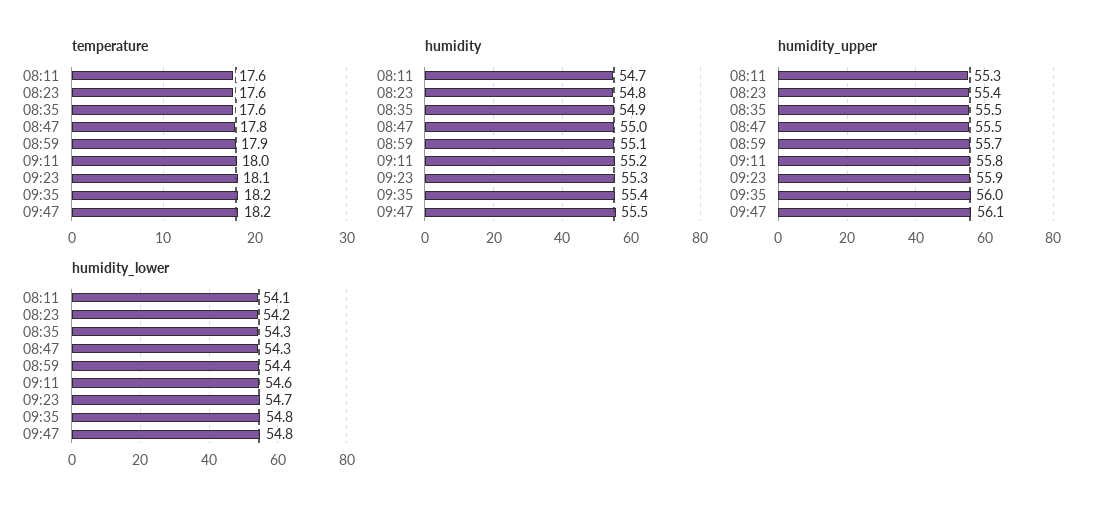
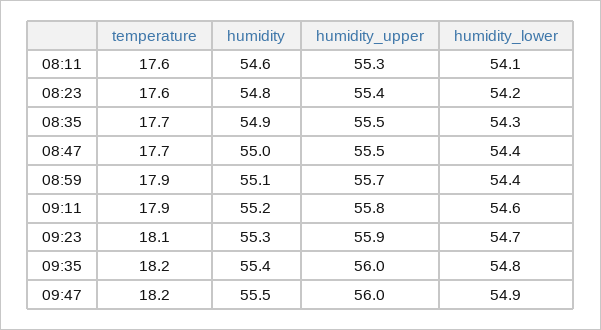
temperature, 08:35: 17.6 -> 17.7
temperature, 08:47: 17.8 -> 17.7
temperature, 09:11: 18 -> 17.9
humidity, 08:11: 54.7 -> 54.6
humidity_upper, 09:47: 56.1 -> 56
humidity_lower, 08:47: 54.3 -> 54.4
humidity_lower, 09:47: 54.8 -> 54.9

